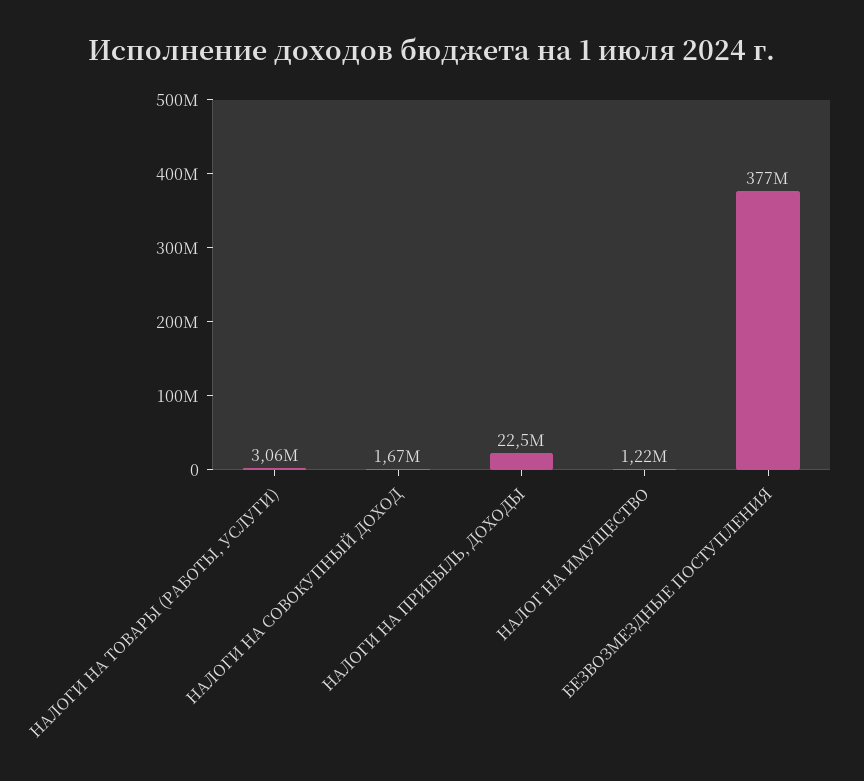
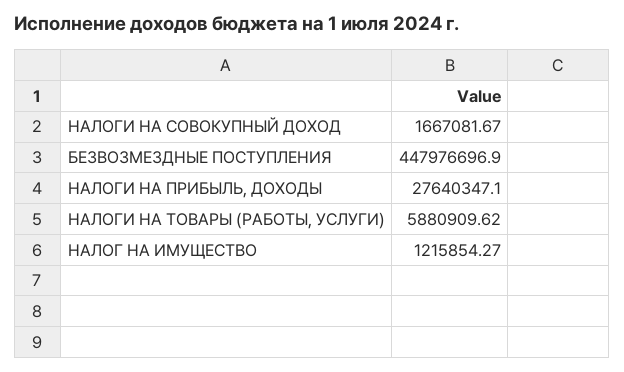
НАЛОГИ НА ТОВАРЫ (РАБОТЫ, УСЛУГИ): 3060000 -> 5880909.62
НАЛОГИ НА ПРИБЫЛЬ, ДОХОДЫ: 22500000 -> 27640347.1
БЕЗВОЗМЕЗДНЫЕ ПОСТУПЛЕНИЯ: 377000000 -> 447976696.9

